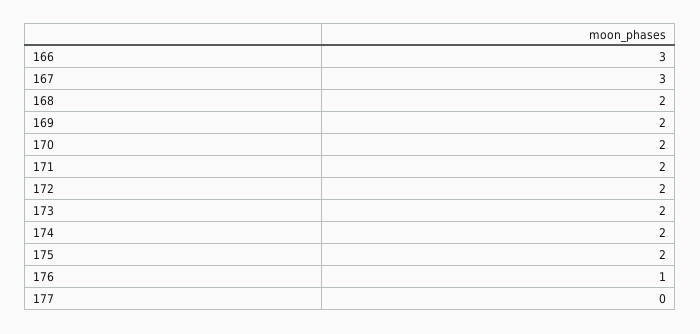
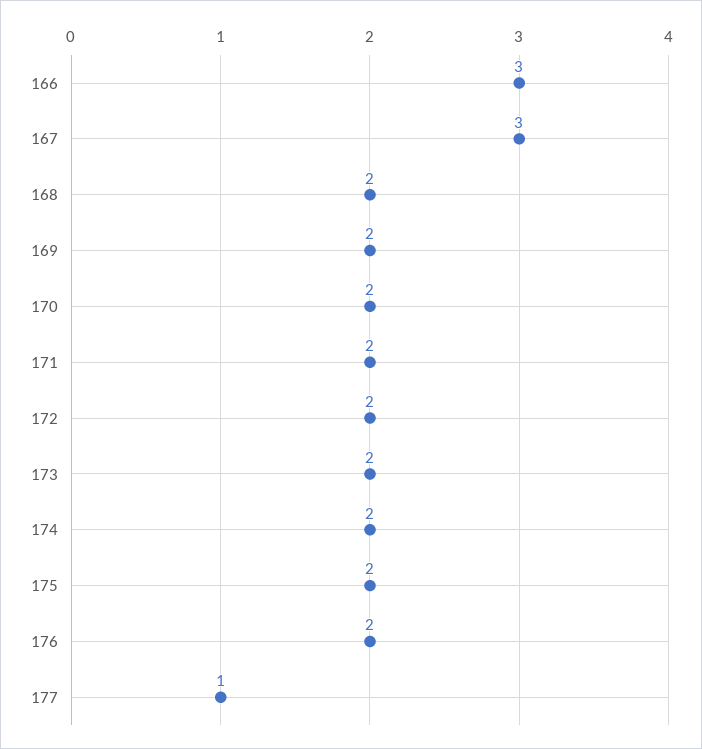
176: 1 -> 2
177: 0 -> 1

